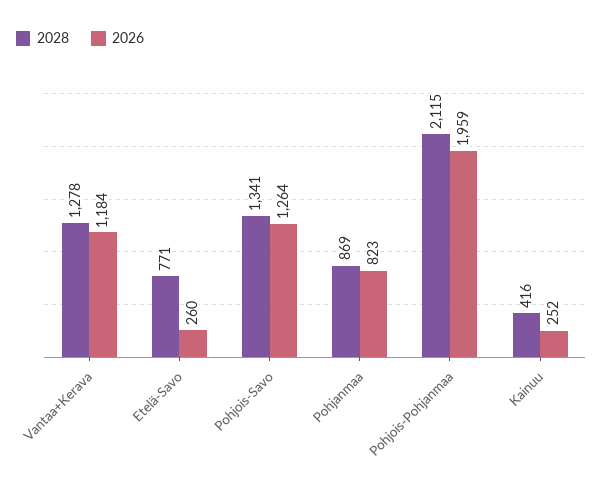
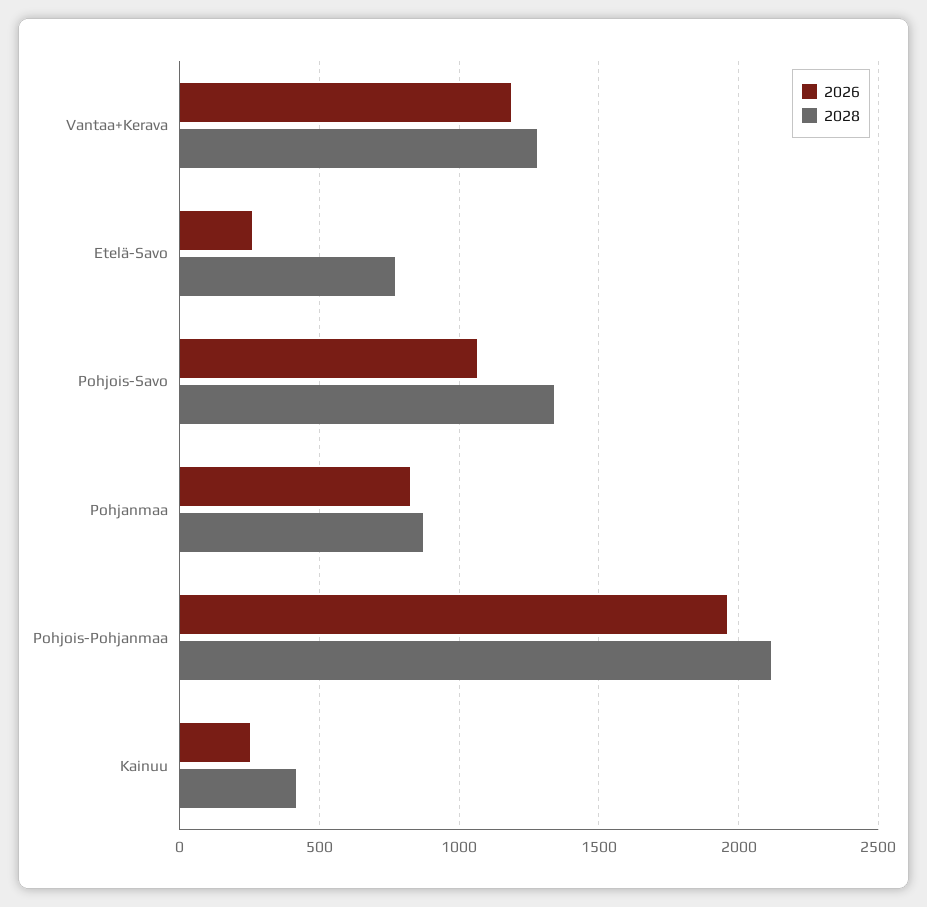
2026, Pohjois-Savo: 1264 -> 1050

